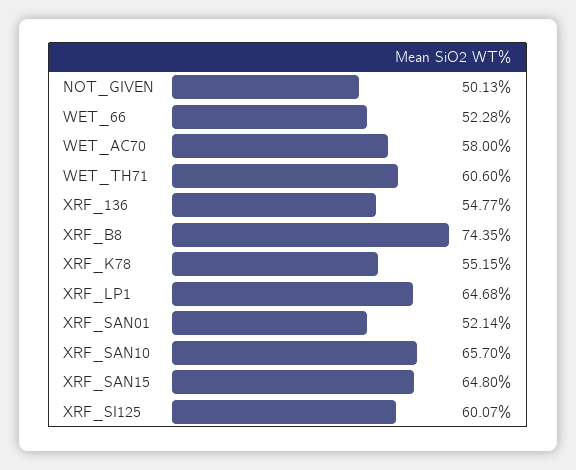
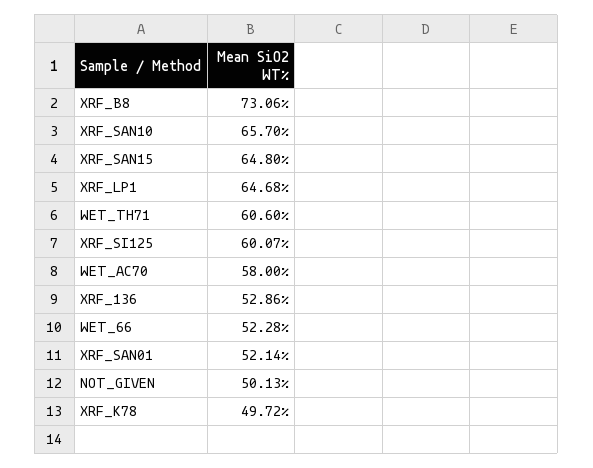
XRF_136: 54.77 -> 52.86
XRF_B8: 74.35 -> 73.06
XRF_K78: 55.15 -> 49.72

